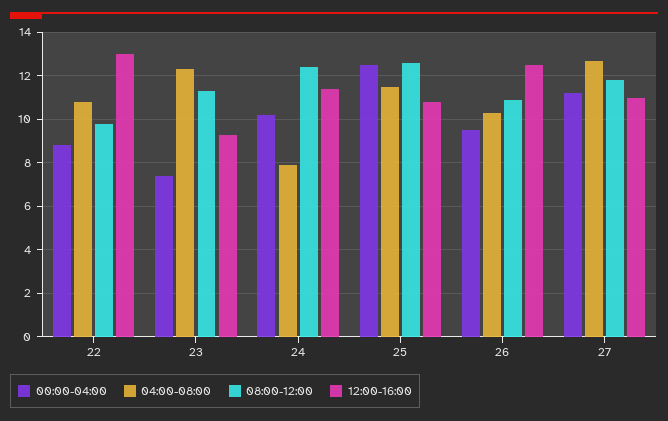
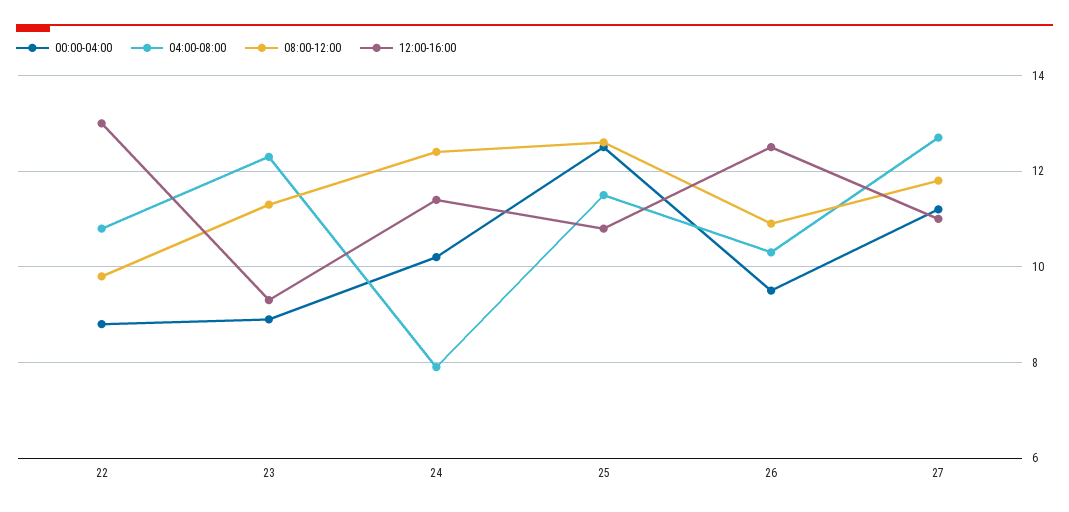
00:00-04:00, 23: 7.5 -> 9

